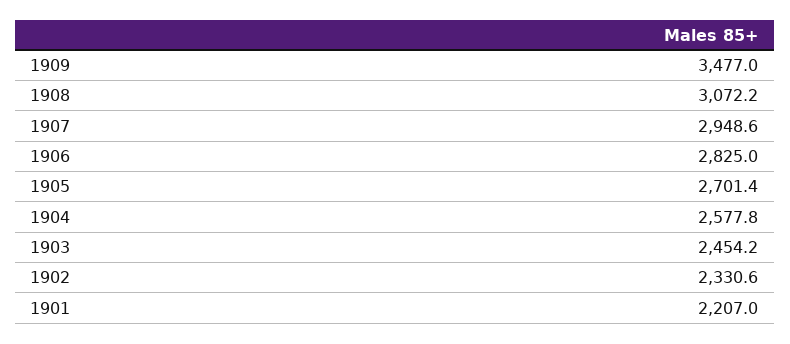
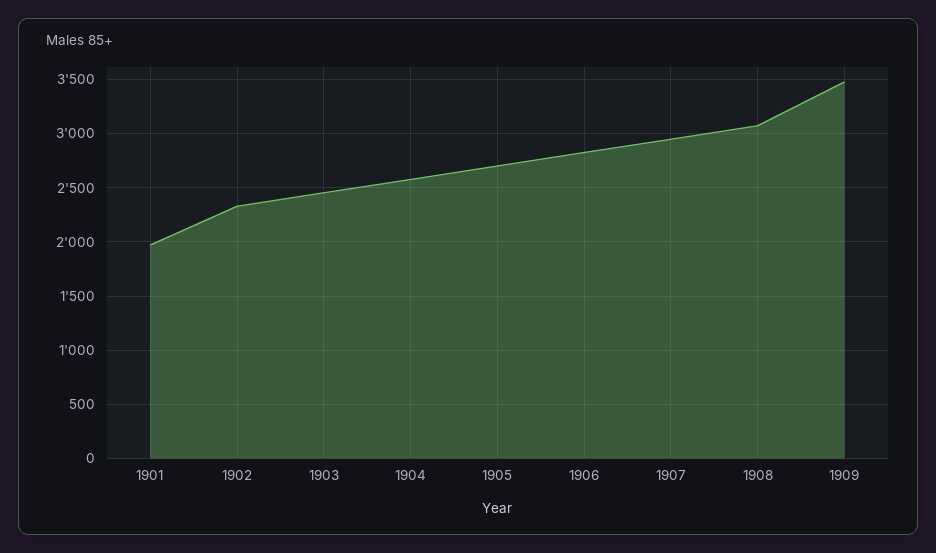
1901: 2207 -> 2000

